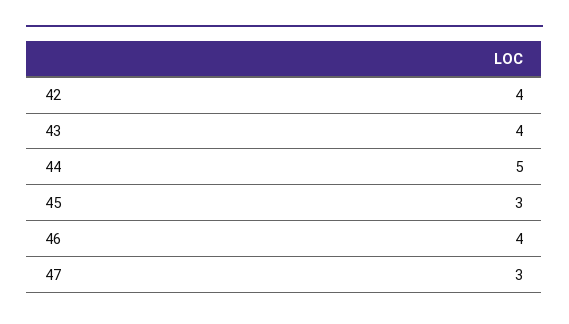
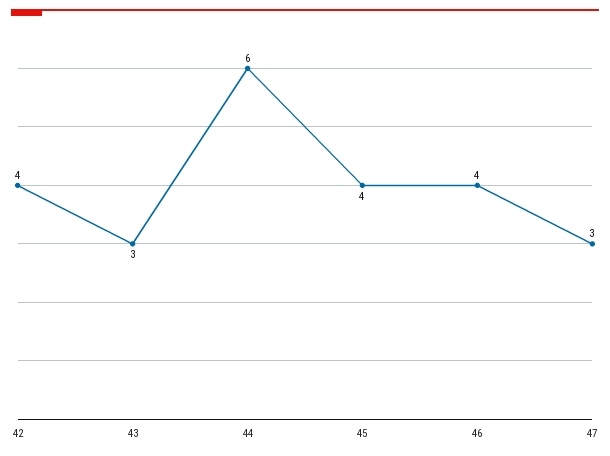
43: 4 -> 3
44: 5 -> 6
45: 3 -> 4

